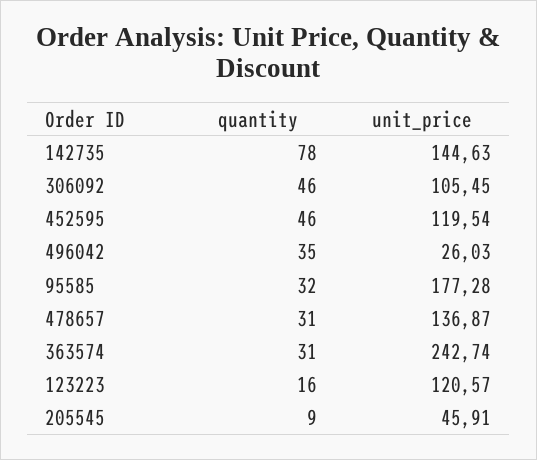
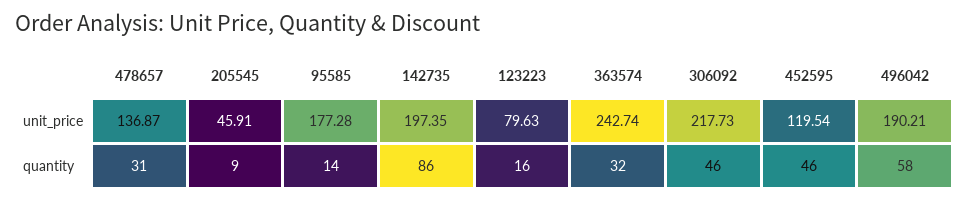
quantity, 142735: 78 -> 86
unit_price, 142735: 144.63 -> 197.35
unit_price, 306092: 105.45 -> 217.73
quantity, 496042: 35 -> 58
unit_price, 496042: 26.03 -> 190.21
quantity, 95585: 32 -> 14
quantity, 363574: 31 -> 32
unit_price, 123223: 120.57 -> 79.63

